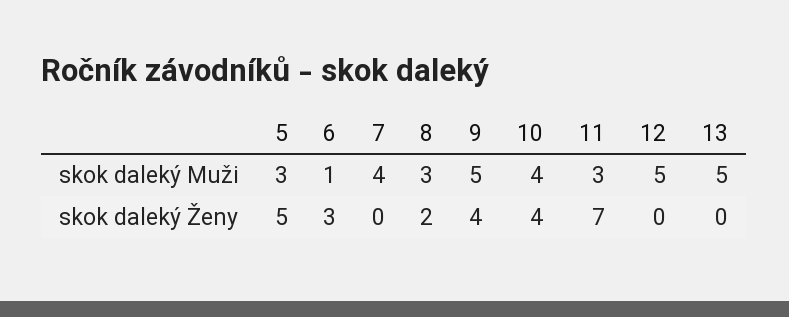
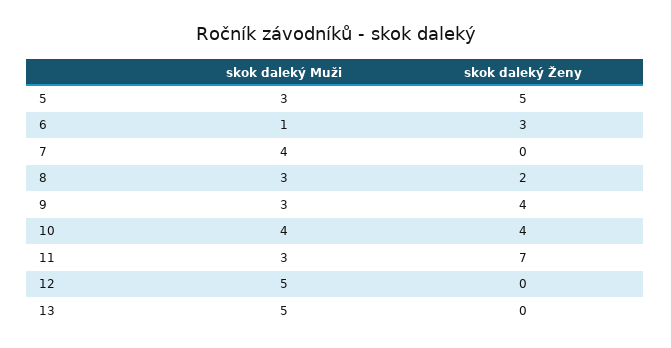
9, skok daleký Muži: 5 -> 3

